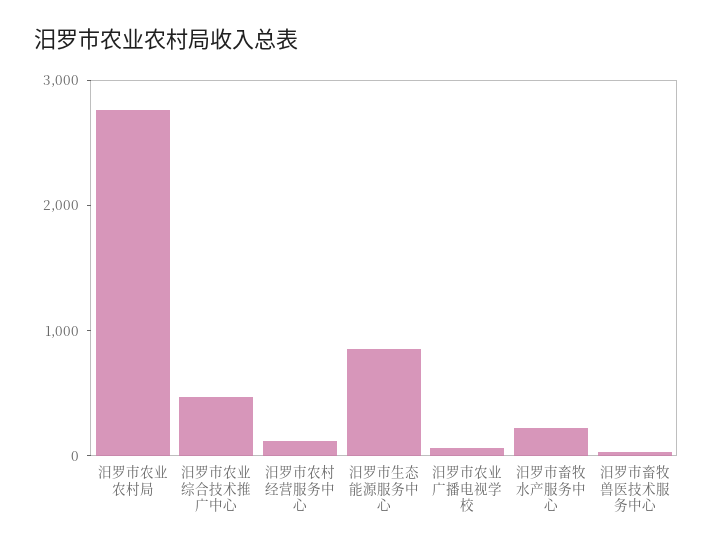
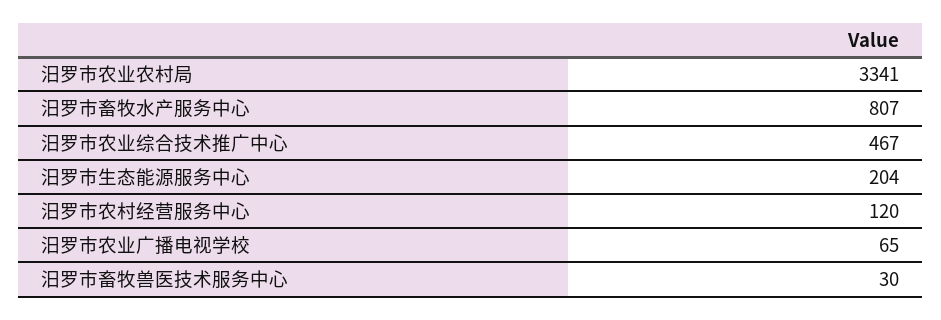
汨罗市农业农村局: 2800 -> 3341
汨罗市生态能源服务中心: 800 -> 204
汨罗市畜牧水产服务中心: 200 -> 807

